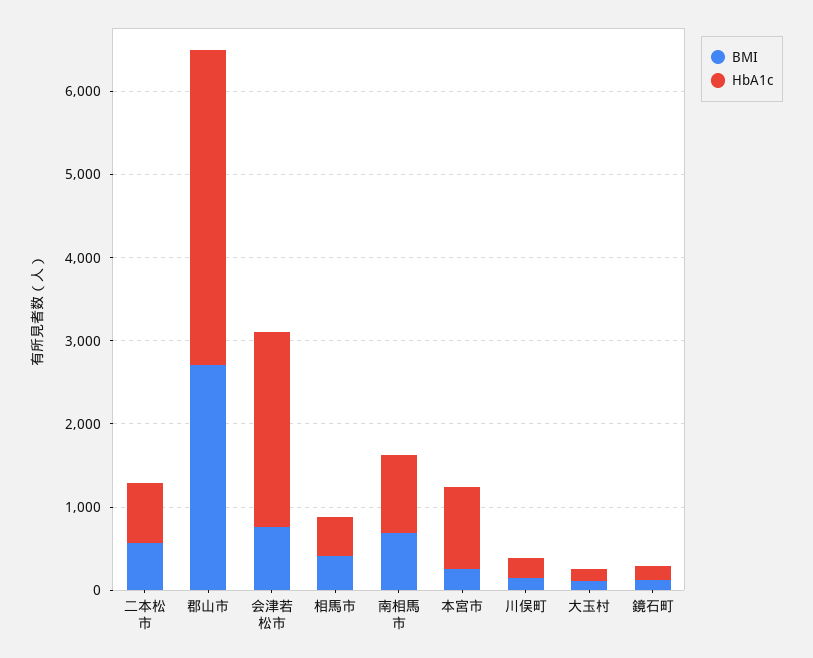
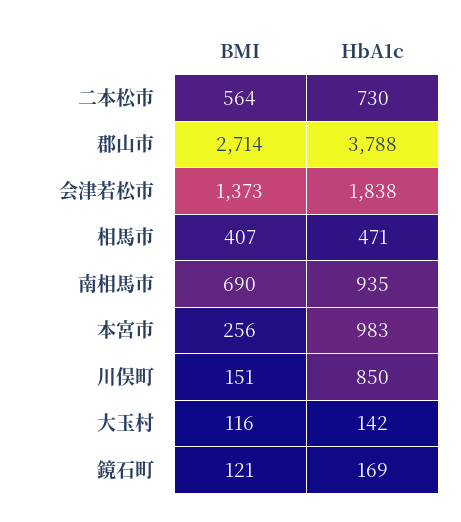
BMI, 会津若松市: 800 -> 1373
HbA1c, 会津若松市: 2400 -> 1838
HbA1c, 川俣町: 200 -> 850

